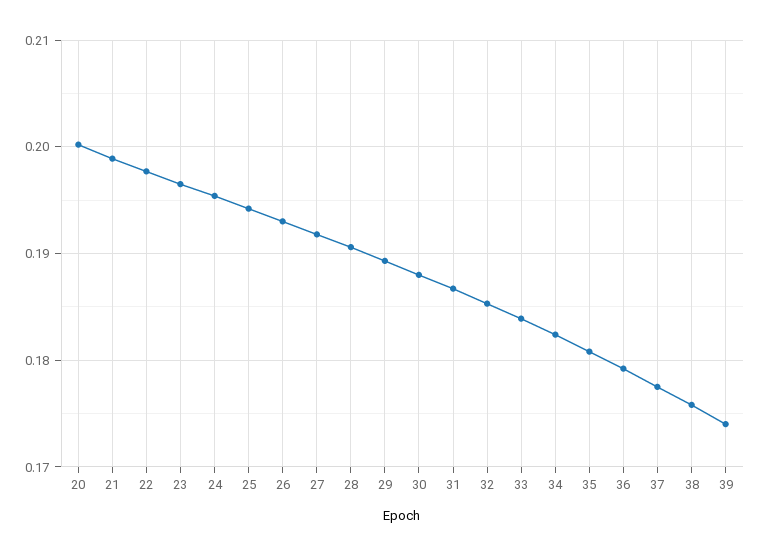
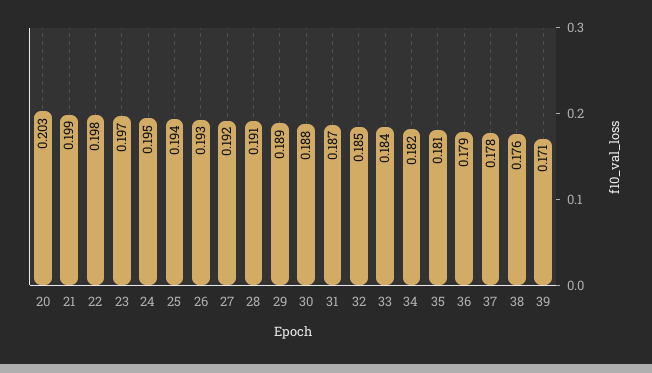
20: 0.2 -> 0.203
39: 0.174 -> 0.171

